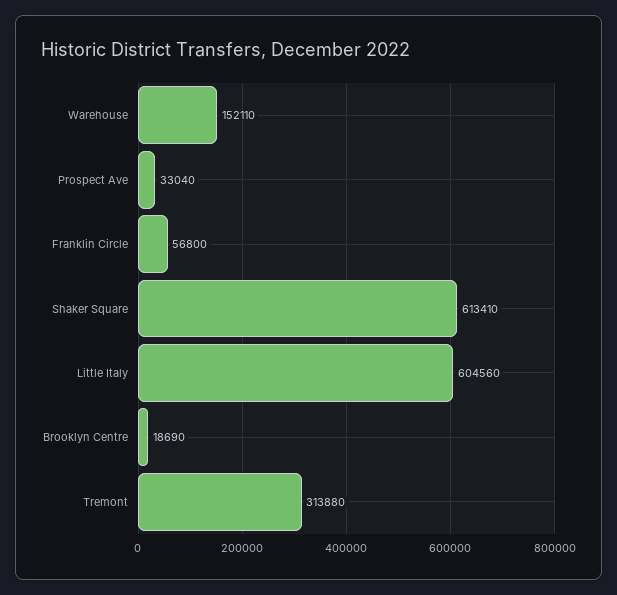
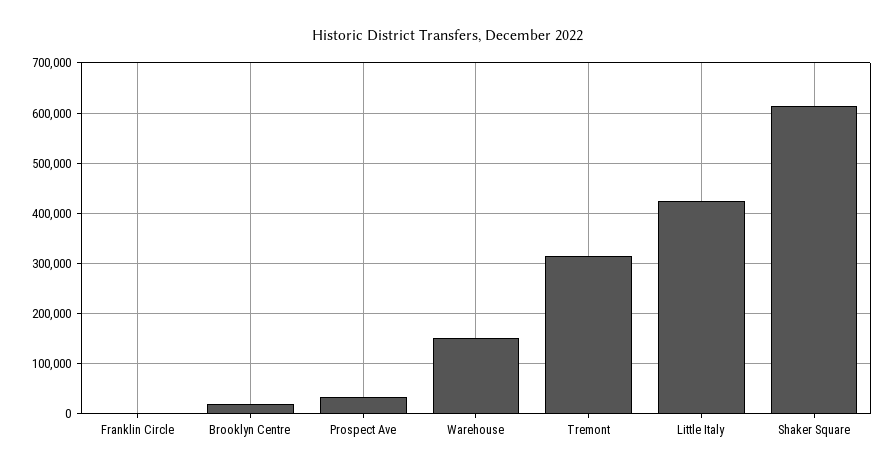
Franklin Circle: 56800 -> 0
Little Italy: 604560 -> 420000

